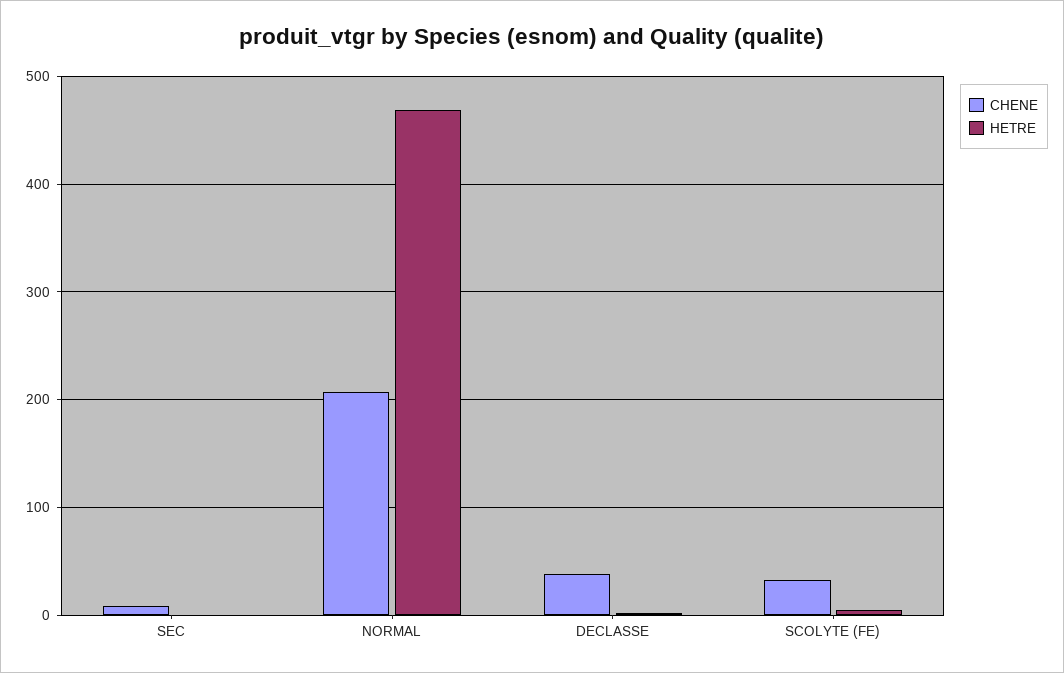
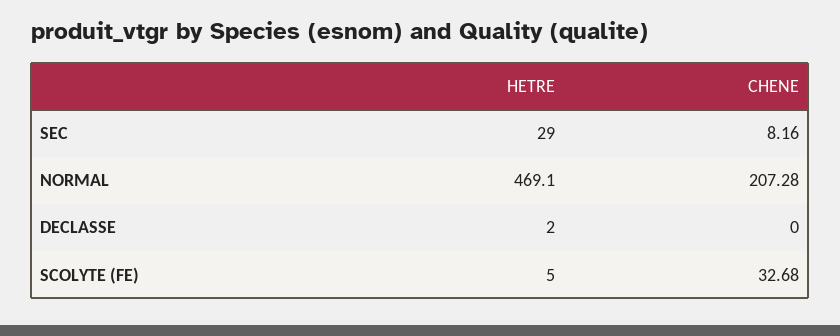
HETRE, SEC: 0 -> 29
CHENE, DECLASSE: 40 -> 0

